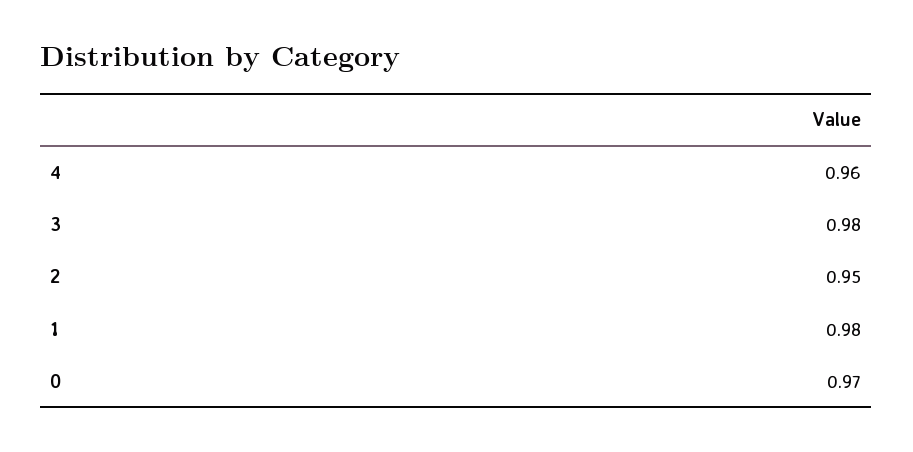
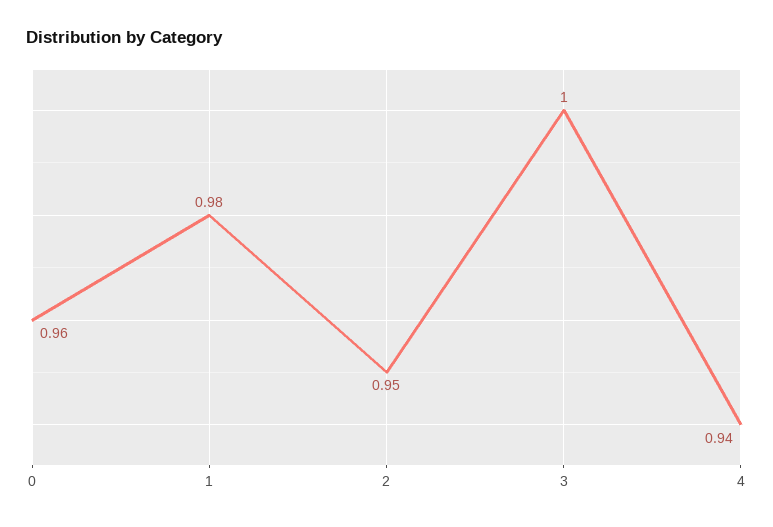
4: 0.96 -> 0.94
3: 0.98 -> 1
0: 0.97 -> 0.96

